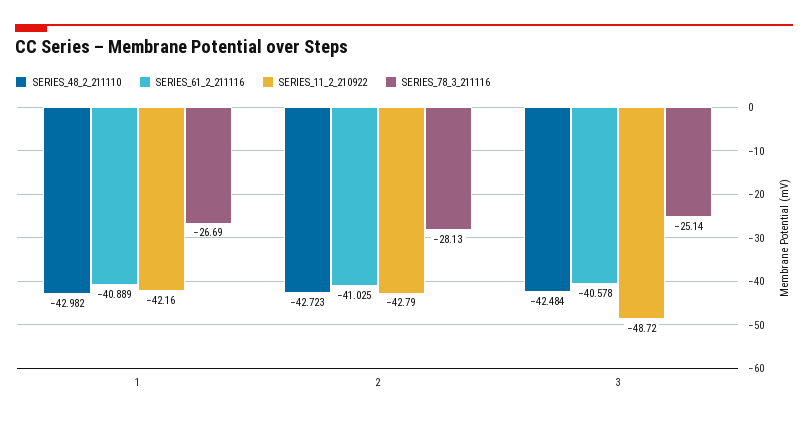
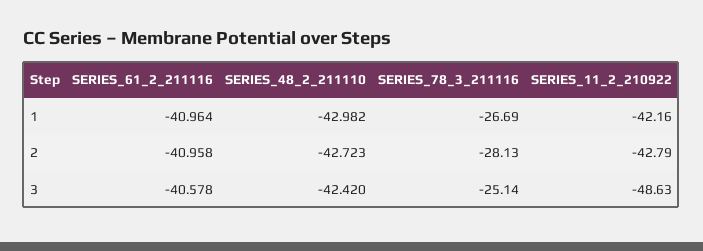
SERIES_61_2_211116, 1: -40.889 -> -40.964
SERIES_61_2_211116, 2: -41.025 -> -40.958
SERIES_48_2_211110, 3: -42.484 -> -42.42
SERIES_11_2_210922, 3: -48.72 -> -48.63

